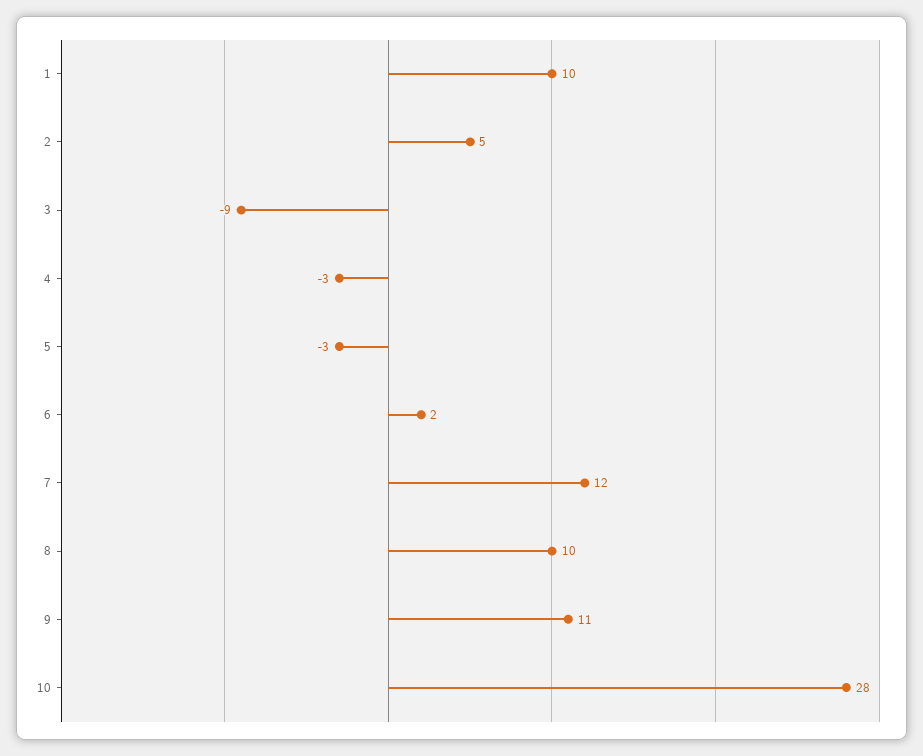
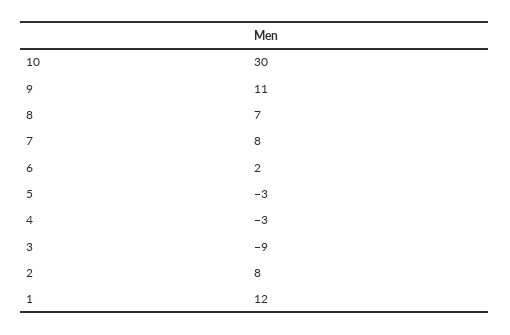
1: 10 -> 12
2: 5 -> 8
7: 12 -> 8
8: 10 -> 7
10: 28 -> 30

